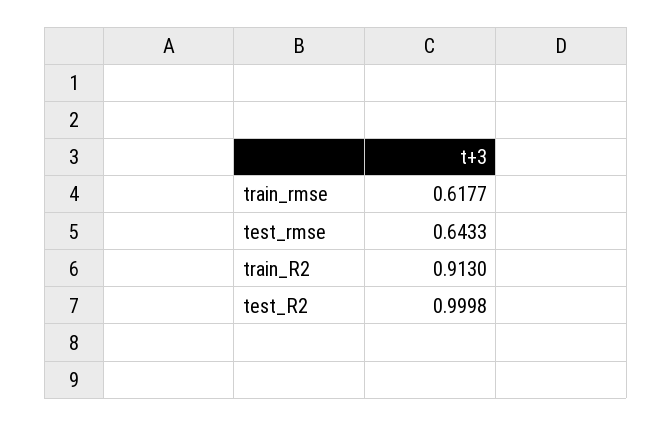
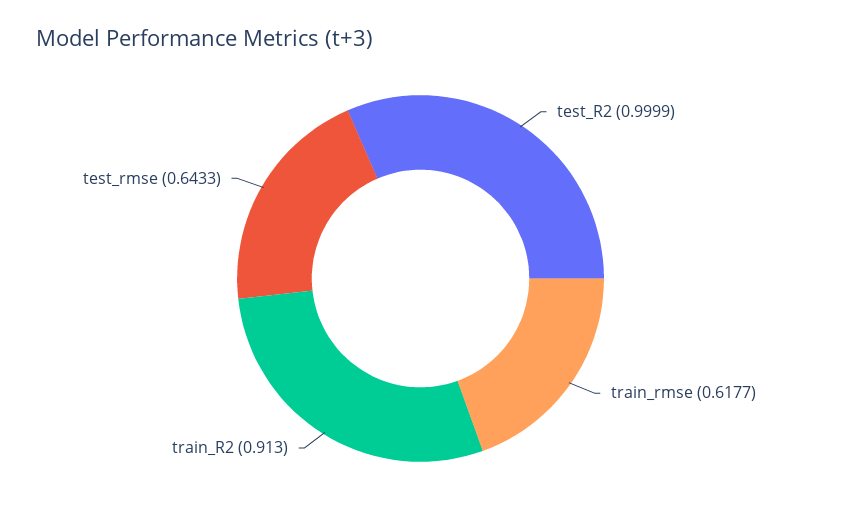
test_R2: 0.9998 -> 0.9999

